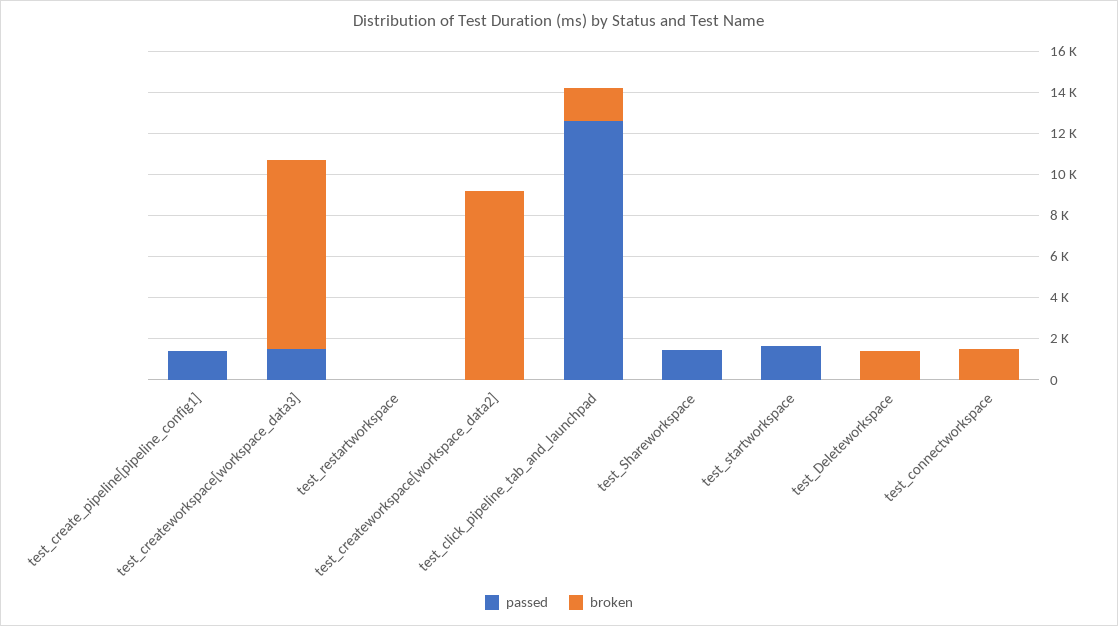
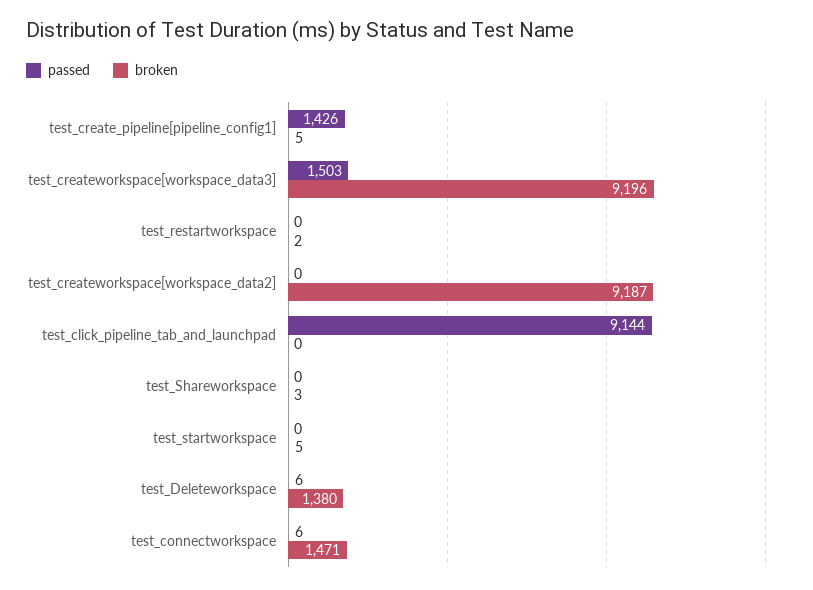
passed, test_click_pipeline_tab_and_launchpad: 12500 -> 9144
broken, test_click_pipeline_tab_and_launchpad: 1500 -> 0
passed, test_Shareworkspace: 1500 -> 0
passed, test_startworkspace: 1500 -> 0

